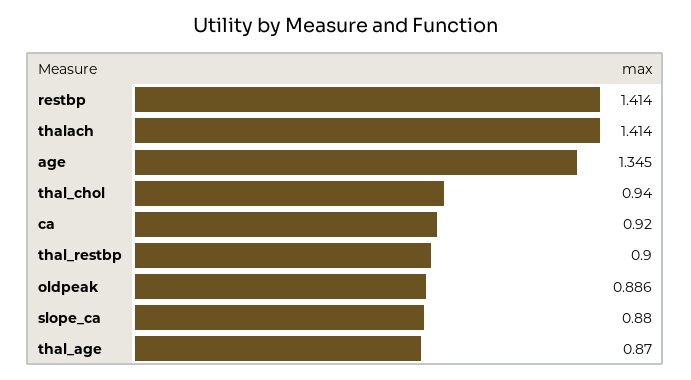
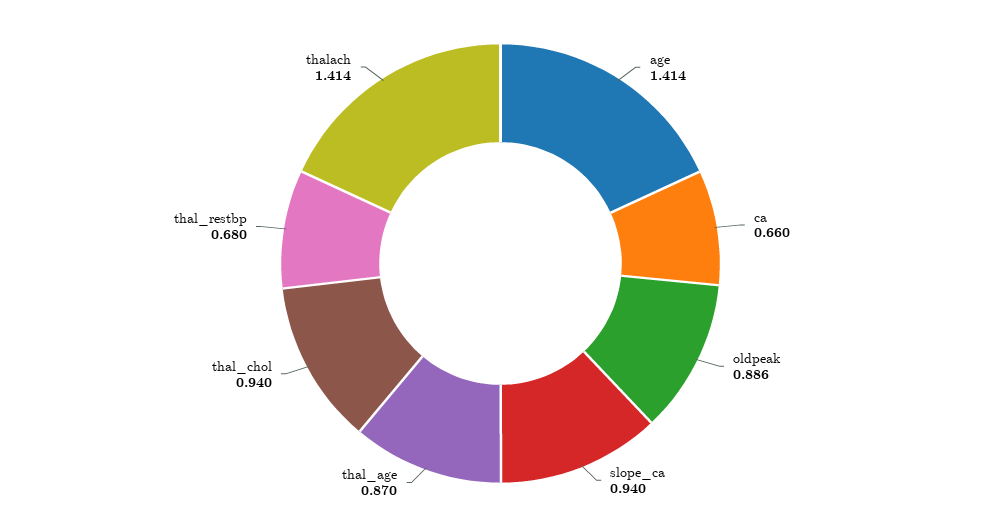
restbp: 1.414 -> none
age: 1.345 -> 1.414
ca: 0.92 -> 0.66
thal_restbp: 0.9 -> 0.68
slope_ca: 0.88 -> 0.94

